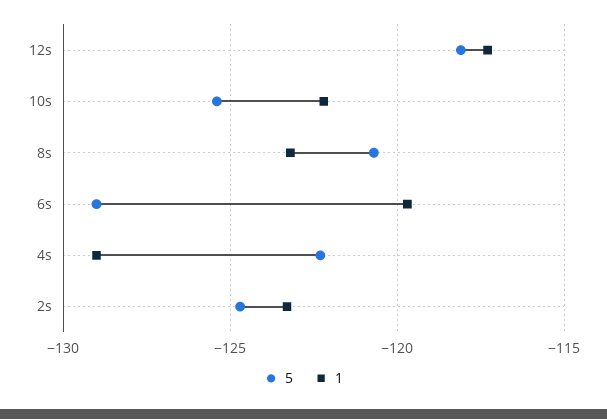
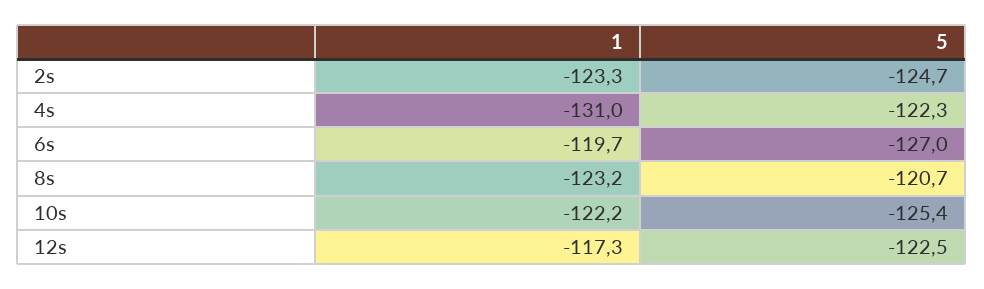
5, 12s: -118 -> -122.5
5, 6s: -129 -> -127
1, 4s: -129 -> -131

